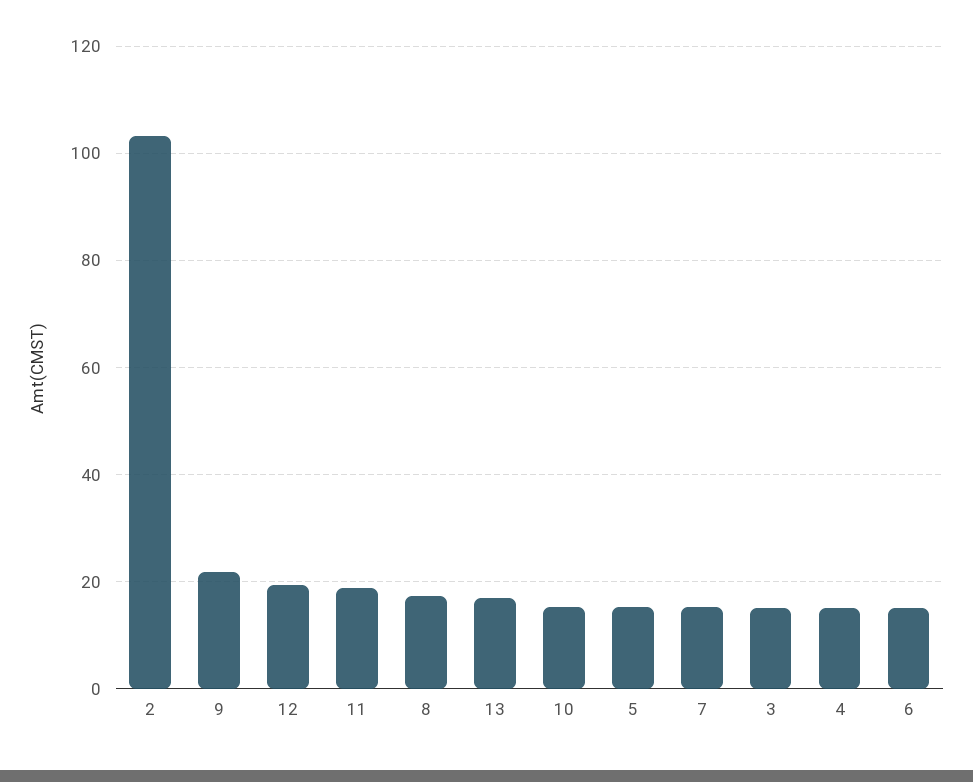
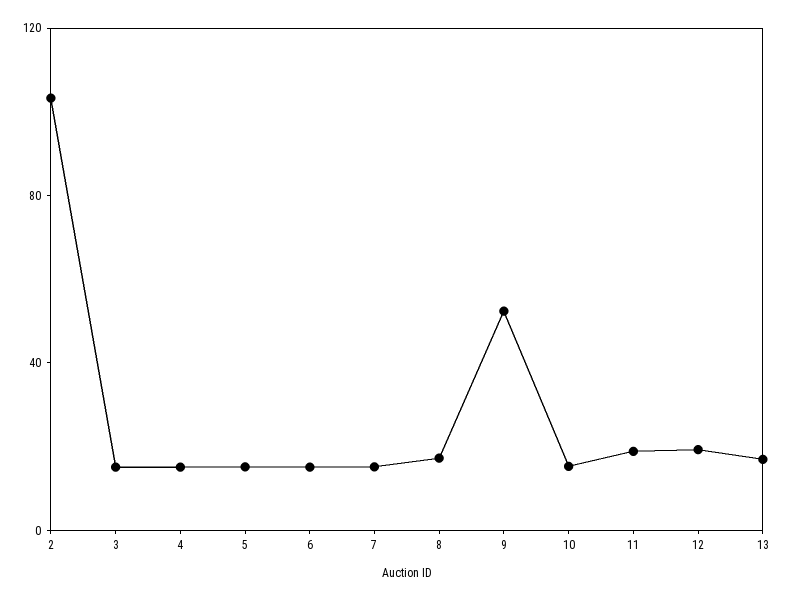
9: 22 -> 50

